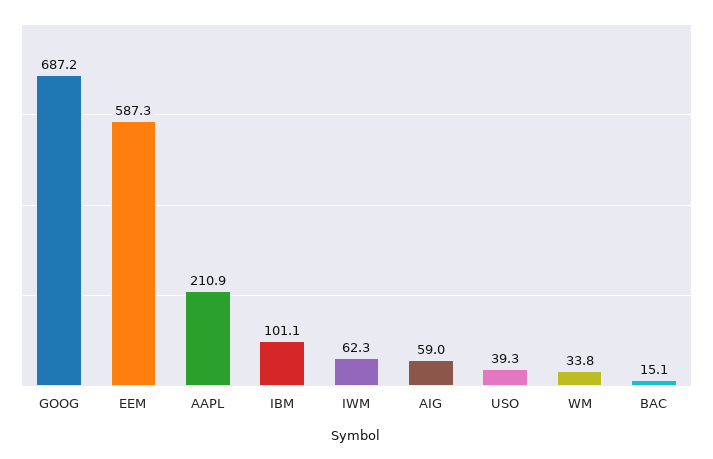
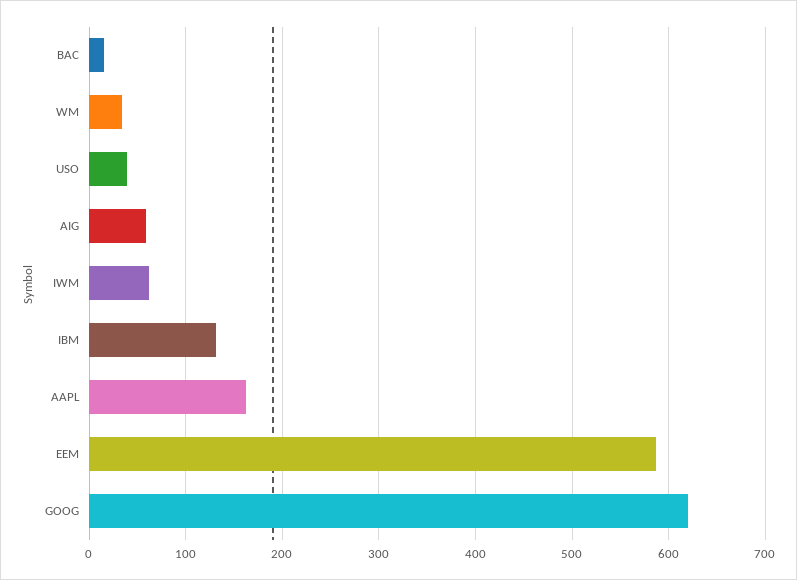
GOOG: 687.2 -> 620
AAPL: 210.9 -> 160
IBM: 101.1 -> 130

